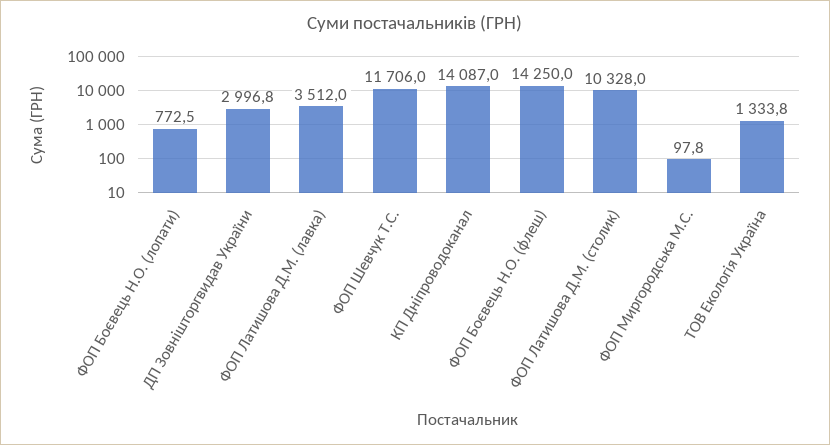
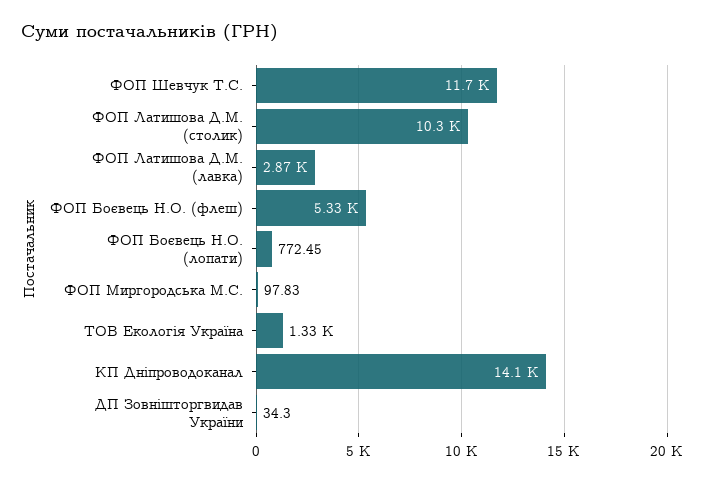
ДП Зовнішторгвидав України: 2996.8 -> 34.3
ФОП Латишова Д.М. (лавка): 3512 -> 2870
ФОП Боєвець Н.О. (флеш): 14250 -> 5330

